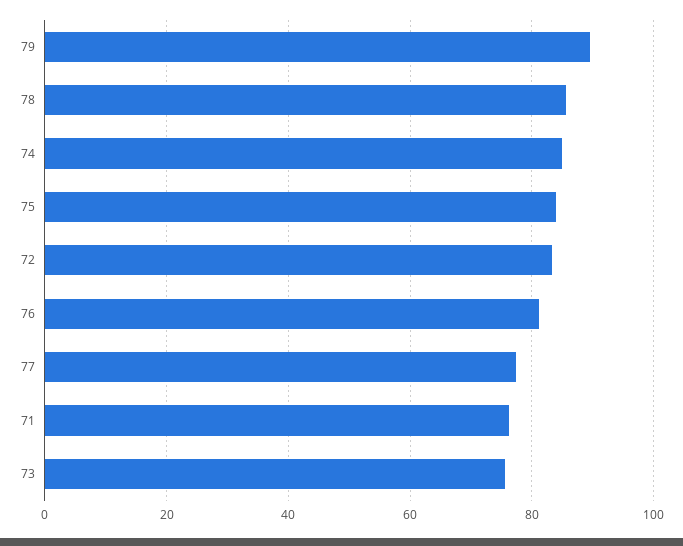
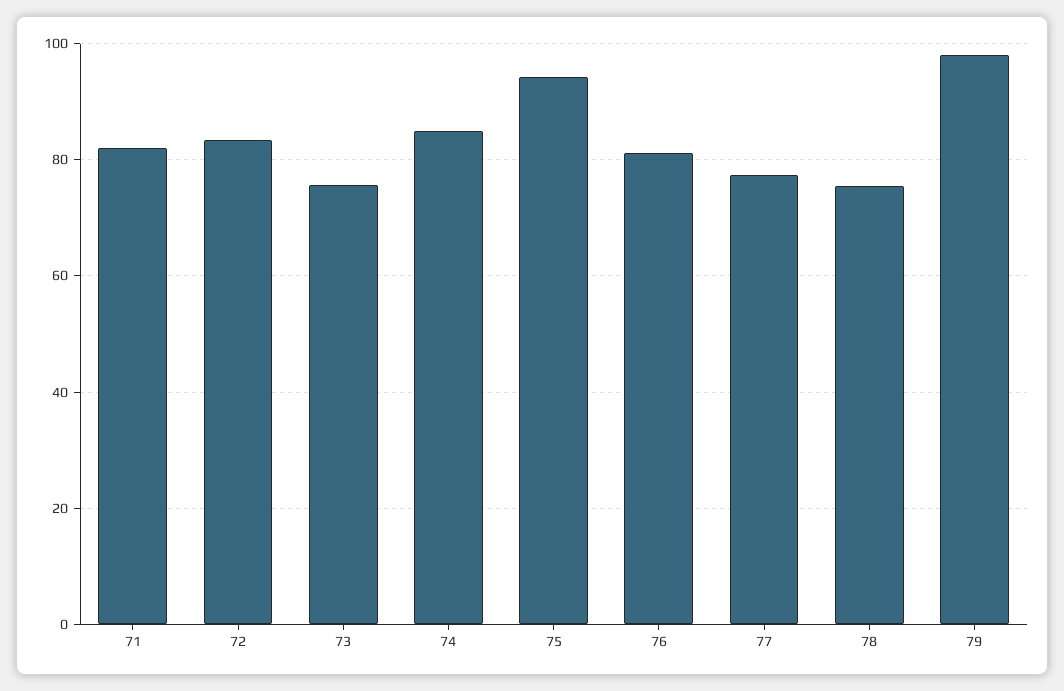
79: 90 -> 98
78: 86 -> 76
75: 84 -> 94
71: 76 -> 82

